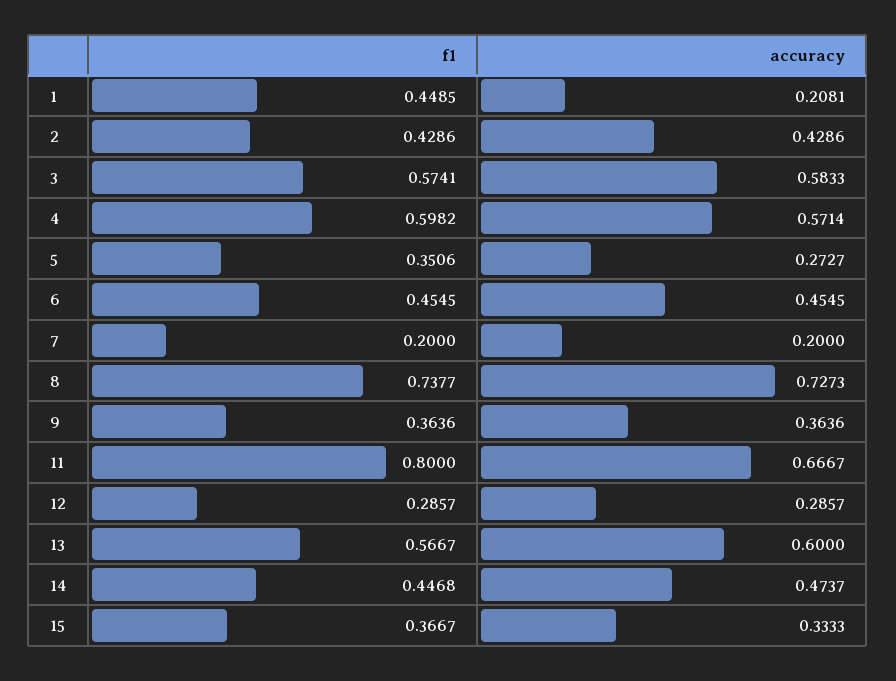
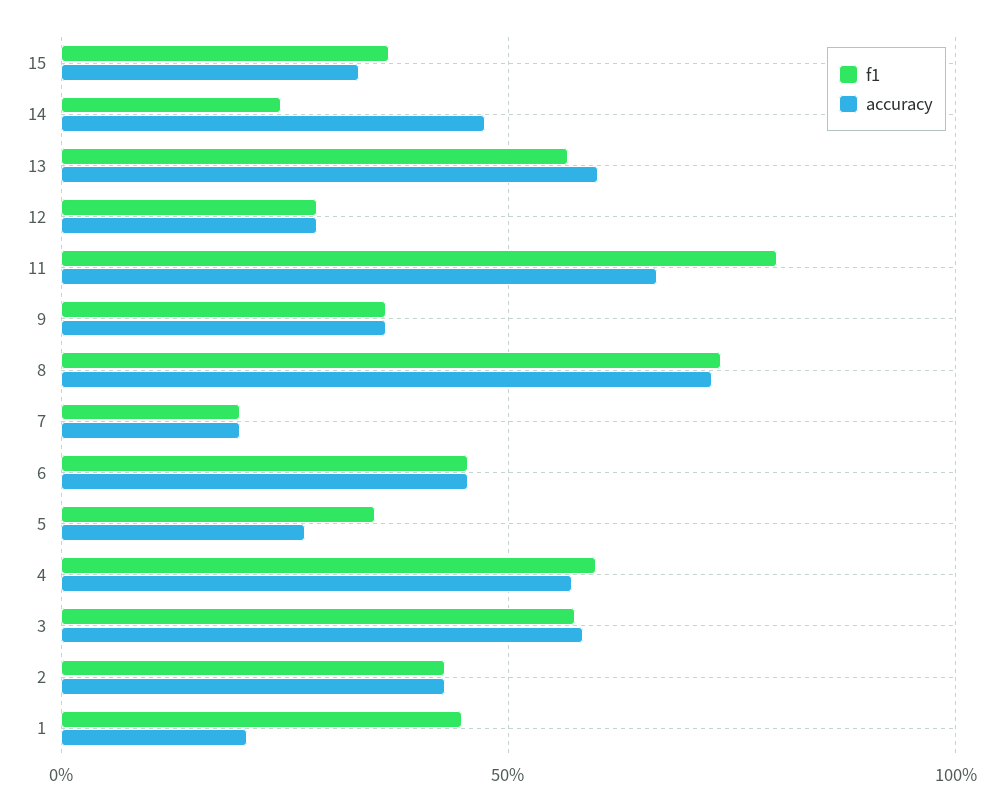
f1, 14: 0.4468 -> 0.25

